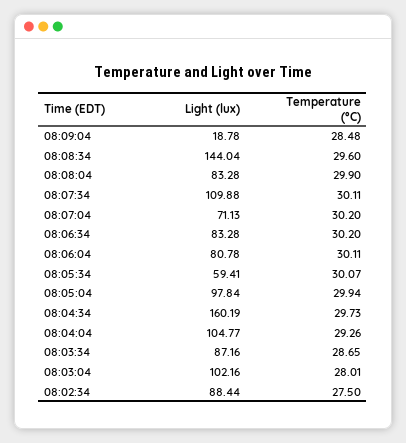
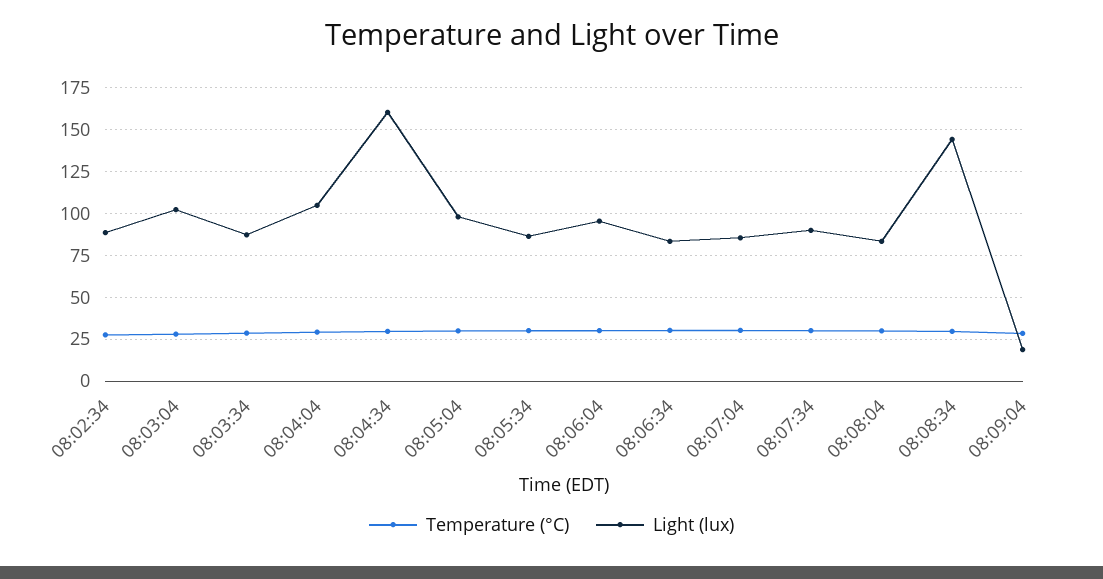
Light (lux), 08:07:34: 109.88 -> 90
Light (lux), 08:07:04: 71.13 -> 85
Light (lux), 08:06:04: 80.78 -> 95
Light (lux), 08:05:34: 59.41 -> 85

